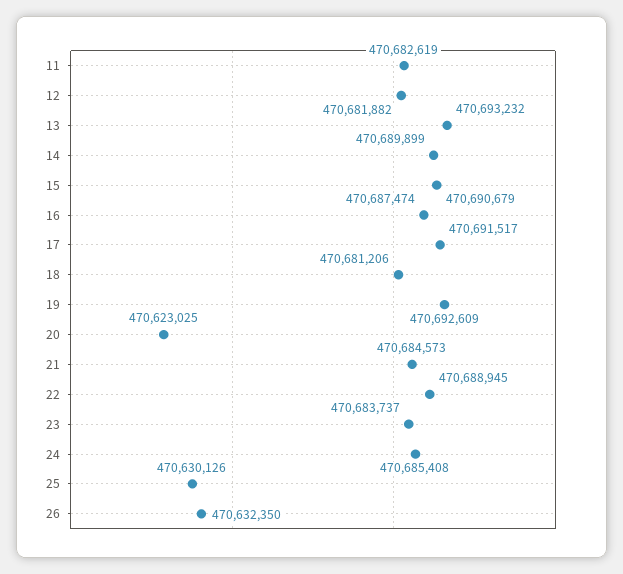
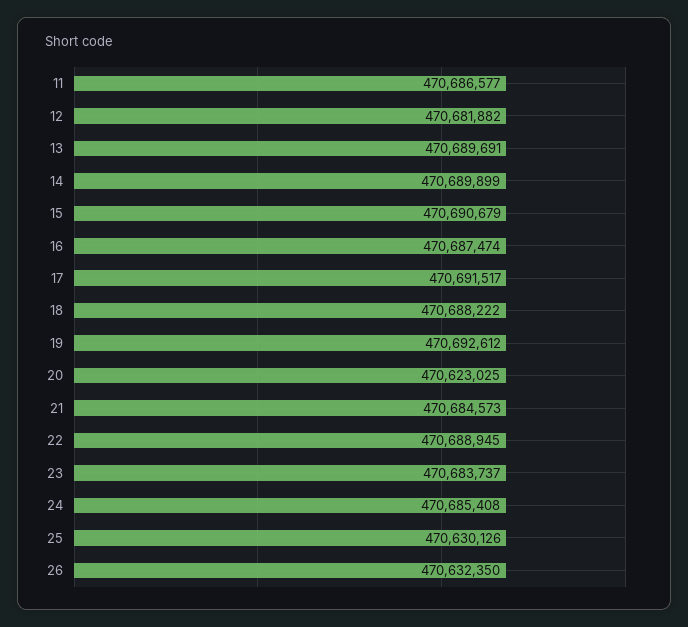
11: 470682619 -> 470686577
13: 470693232 -> 470689691
18: 470681206 -> 470688222
19: 470692609 -> 470692612

